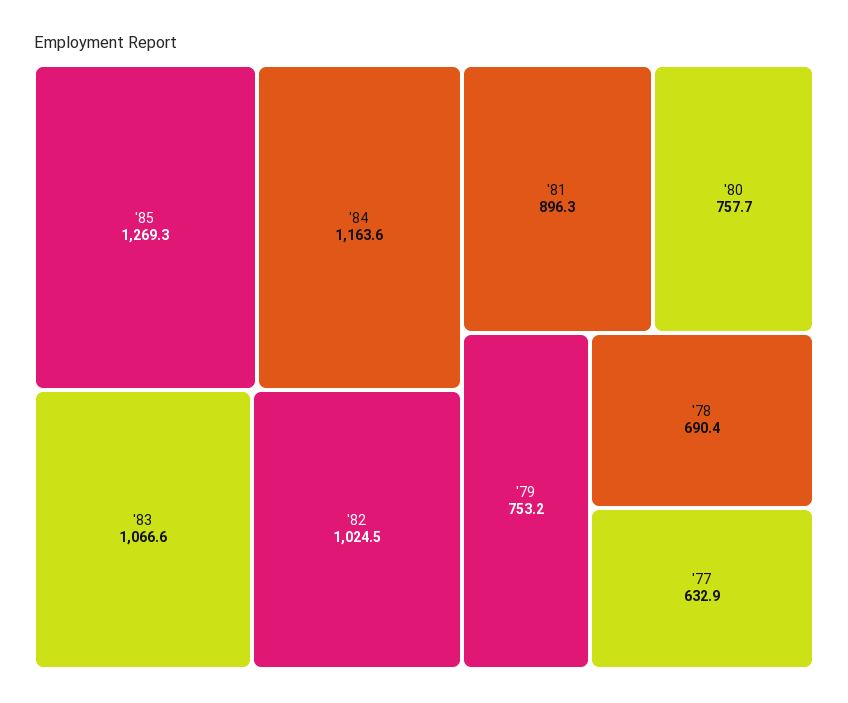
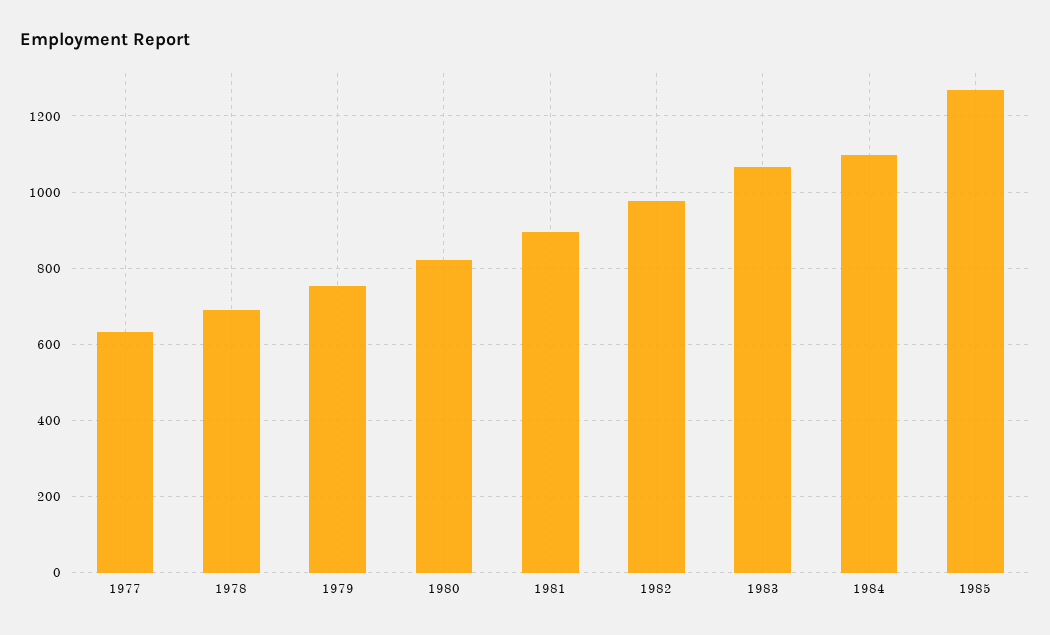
'84: 1163.6 -> 1100
'82: 1024.5 -> 980
'80: 757.7 -> 820

